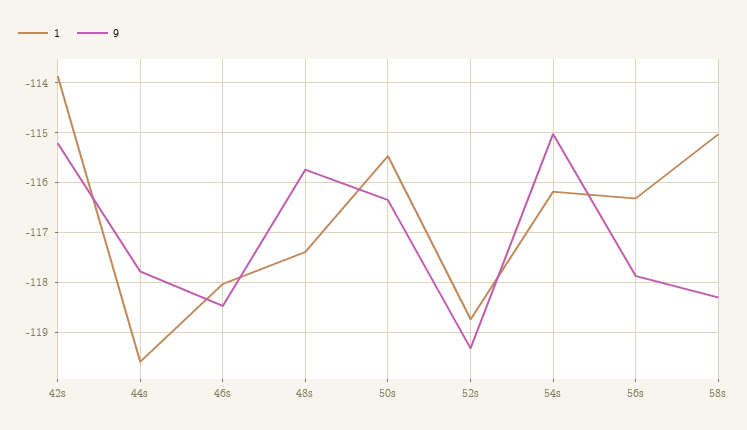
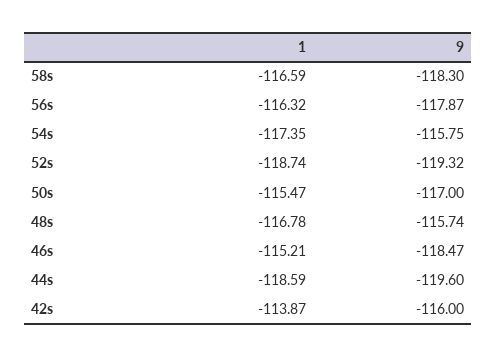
9, 42s: -115.2 -> -116
1, 44s: -119.6 -> -118.59
9, 44s: -117.8 -> -119.6
1, 46s: -118 -> -115.21
1, 48s: -117.4 -> -116.78
9, 50s: -116.4 -> -117
1, 54s: -116.2 -> -117.35
9, 54s: -115 -> -115.75
1, 58s: -115 -> -116.59

